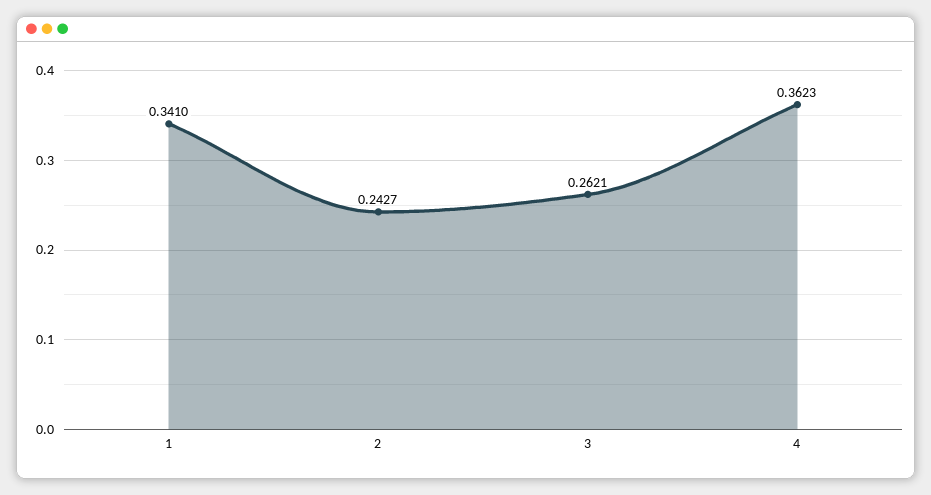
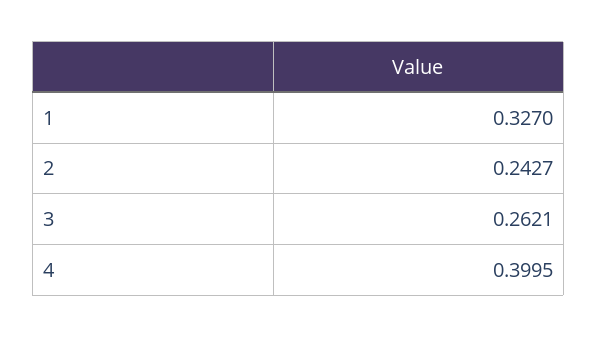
1: 0.341 -> 0.327
4: 0.3623 -> 0.3995

